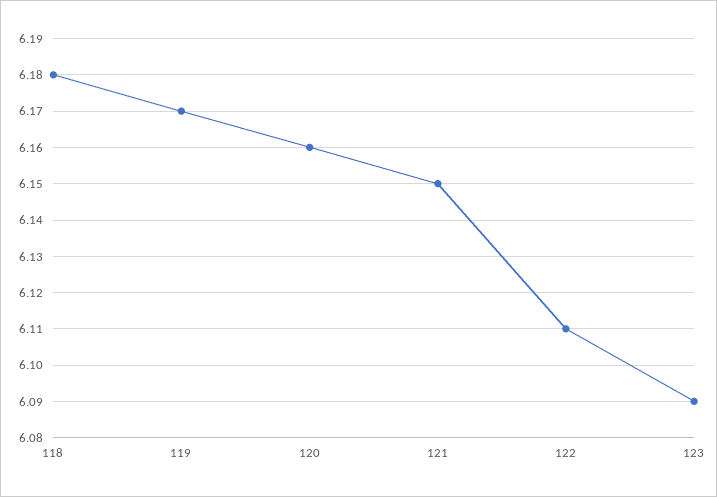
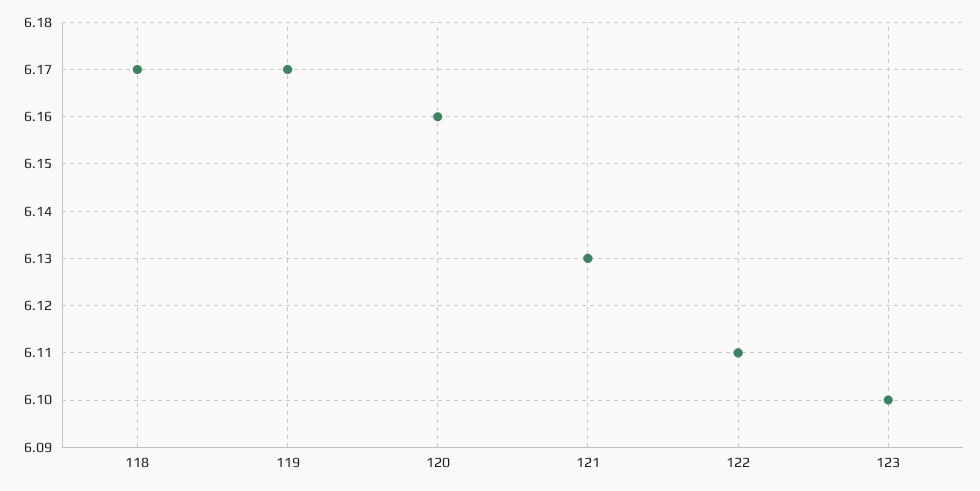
118: 6.18 -> 6.17
121: 6.15 -> 6.13
123: 6.09 -> 6.1

